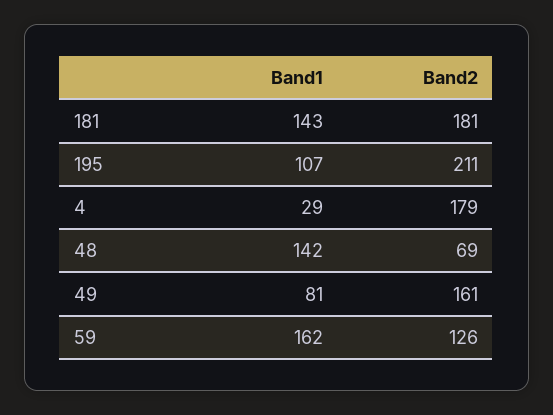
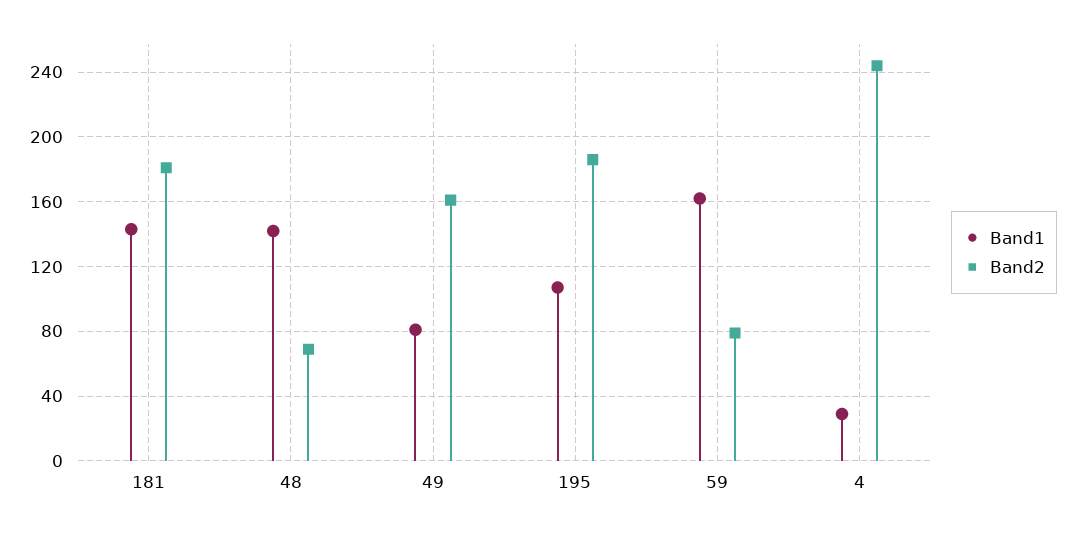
Band2, 195: 211 -> 185
Band2, 4: 179 -> 245
Band2, 59: 126 -> 80

